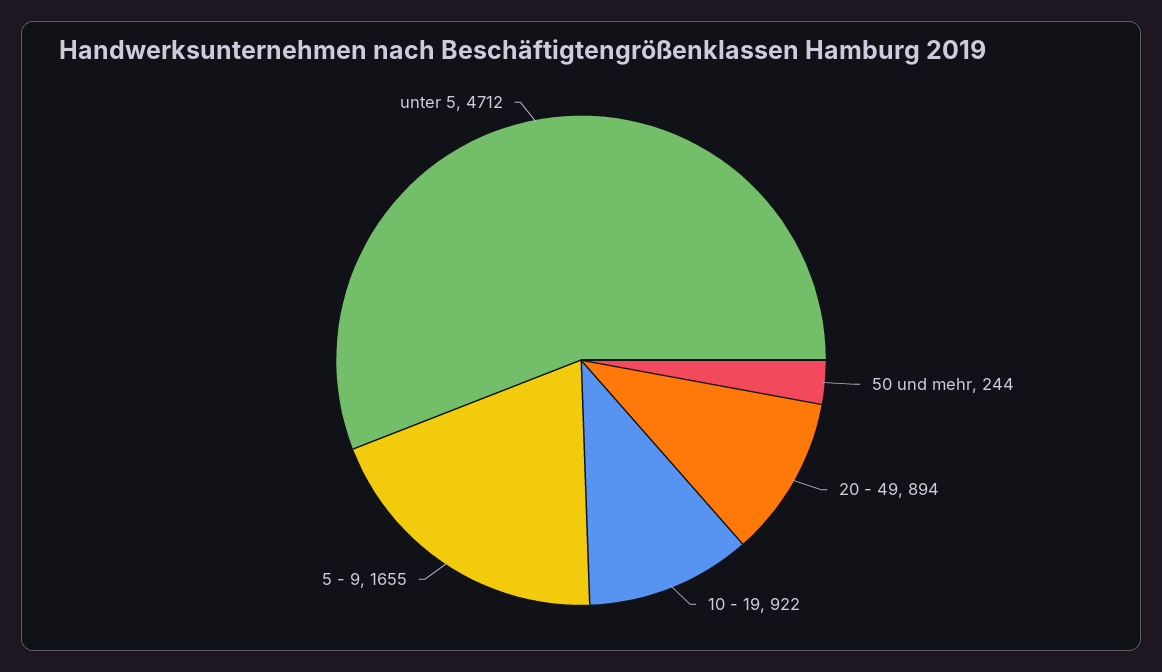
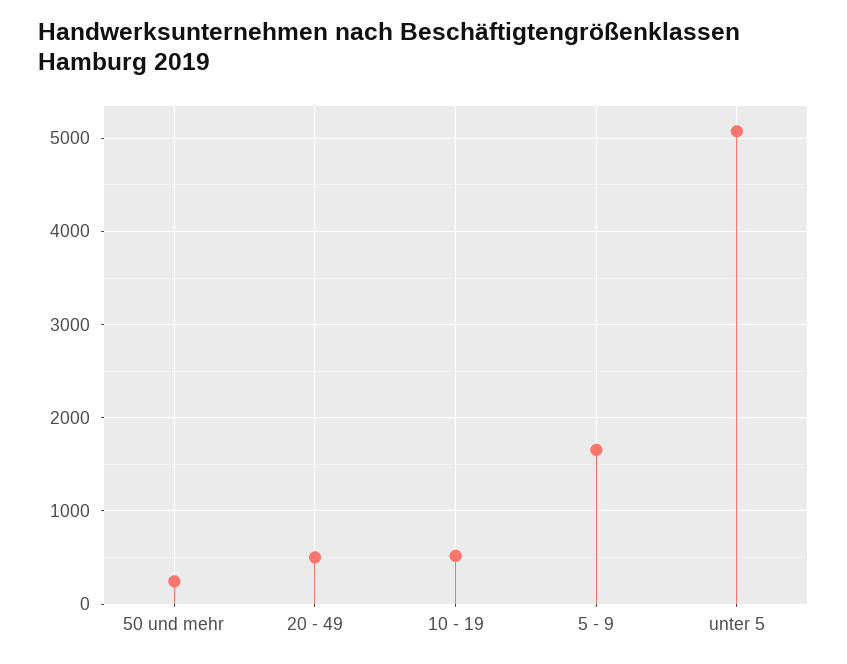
20 - 49: 894 -> 500
10 - 19: 922 -> 500
unter 5: 4712 -> 5100

